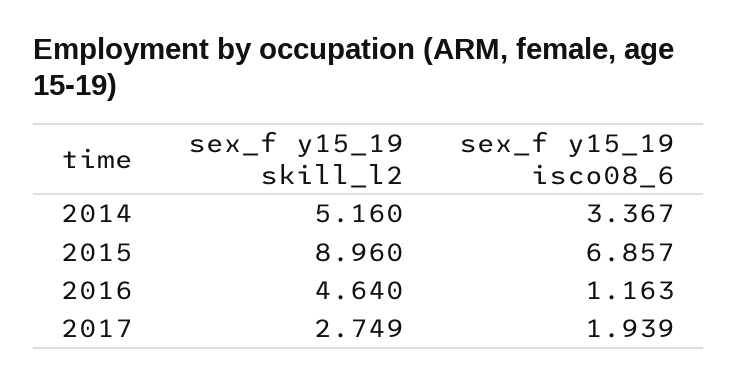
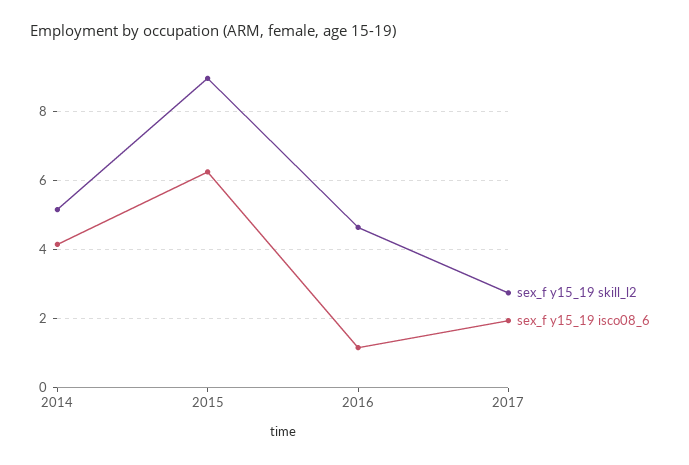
sex_f y15_19 isco08_6, 2014: 3.367 -> 4.2
sex_f y15_19 isco08_6, 2015: 6.857 -> 6.2

